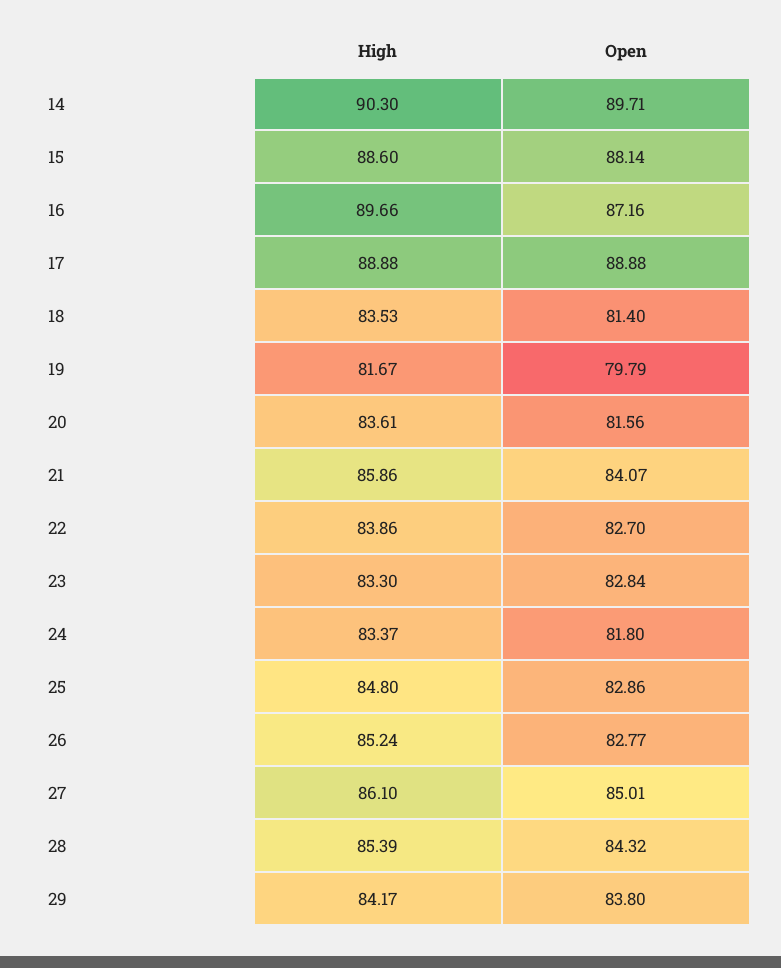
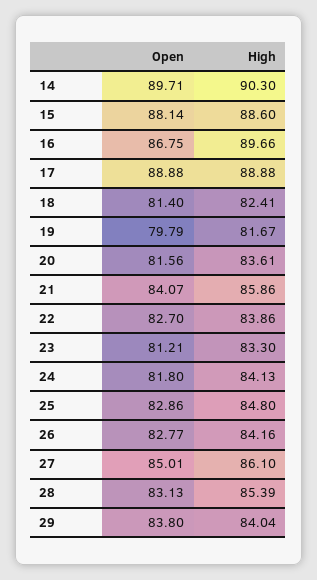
Open, 16: 87.16 -> 86.75
High, 18: 83.53 -> 82.41
Open, 23: 82.84 -> 81.21
High, 24: 83.37 -> 84.13
High, 26: 85.24 -> 84.16
Open, 28: 84.32 -> 83.13
High, 29: 84.17 -> 84.04

